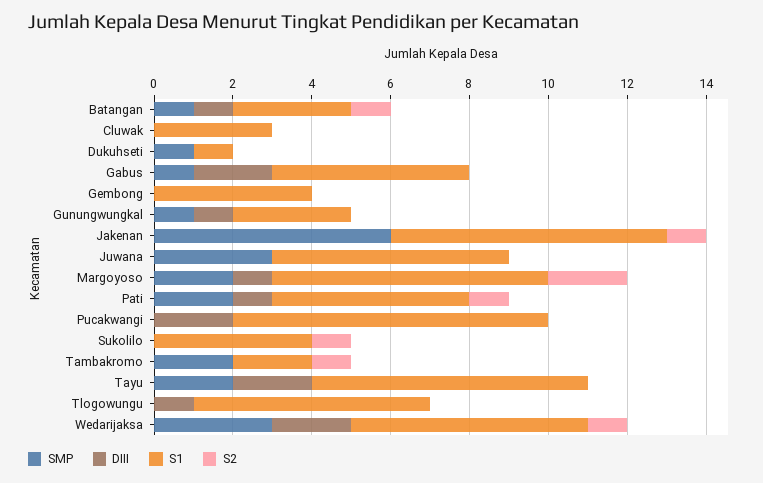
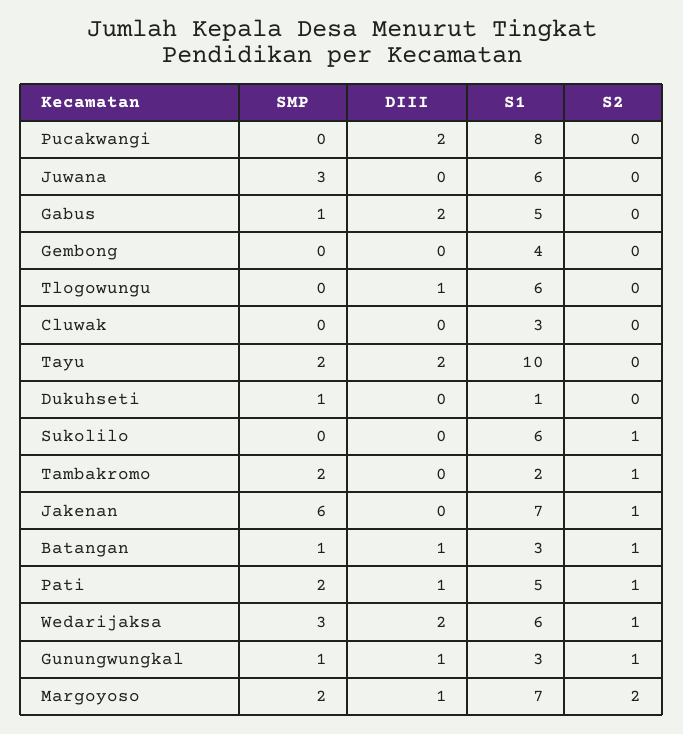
S2, Gunungwungkal: 0 -> 1
S1, Sukolilo: 4 -> 6
S1, Tayu: 7 -> 10

